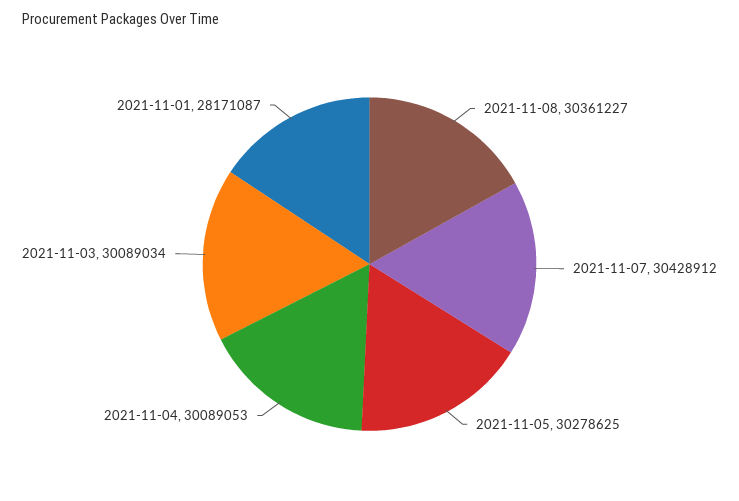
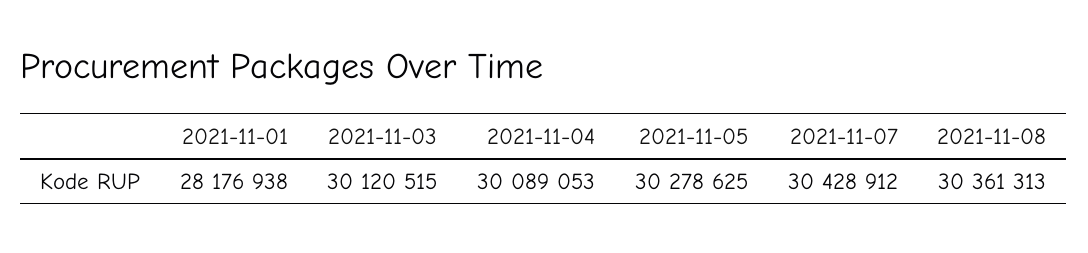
2021-11-08: 30361227 -> 30361313
2021-11-03: 30089034 -> 30120515
2021-11-01: 28171087 -> 28176938

